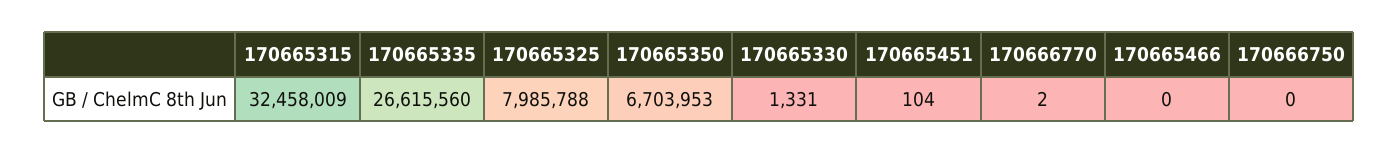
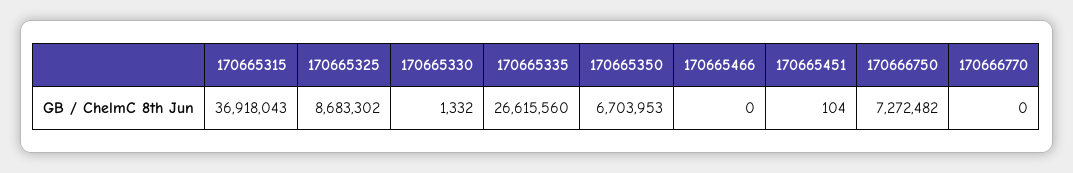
170665315: 32458009 -> 36918043
170665325: 7985788 -> 8683302
170665330: 1331 -> 1332
170666770: 2 -> 0
170666750: 0 -> 7272482

